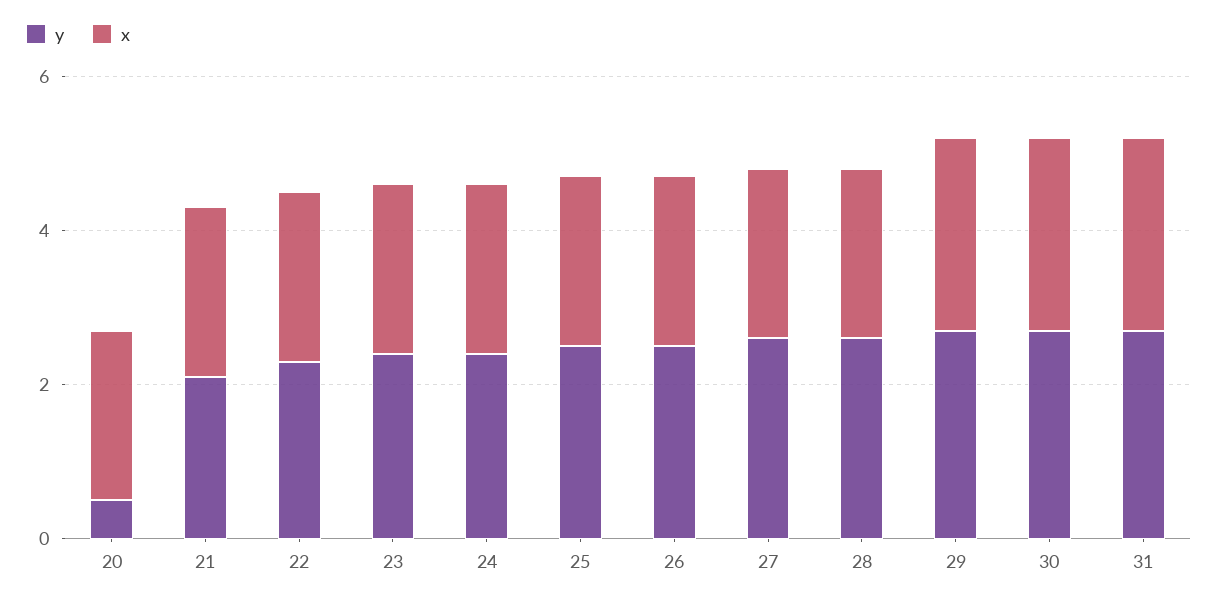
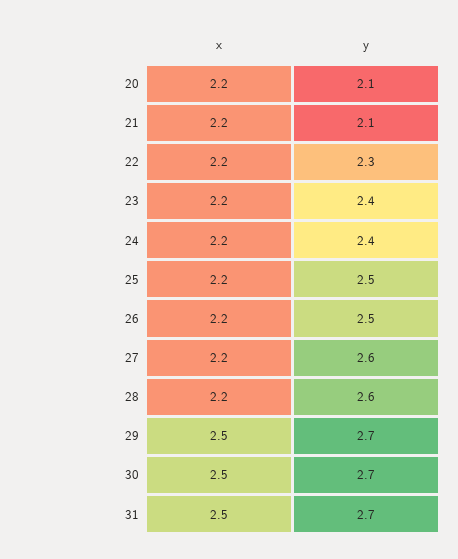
y, 20: 0.5 -> 2.1

